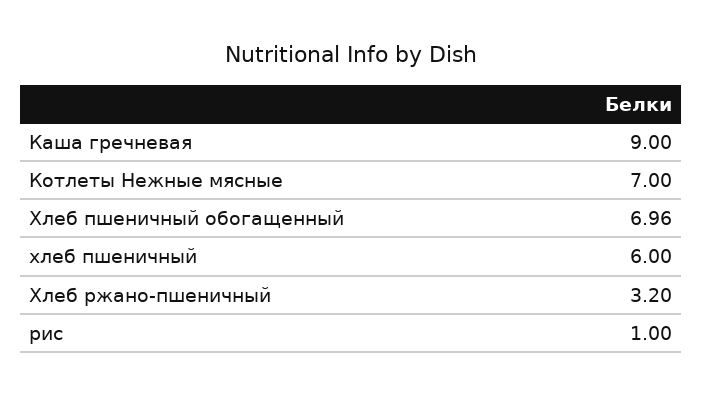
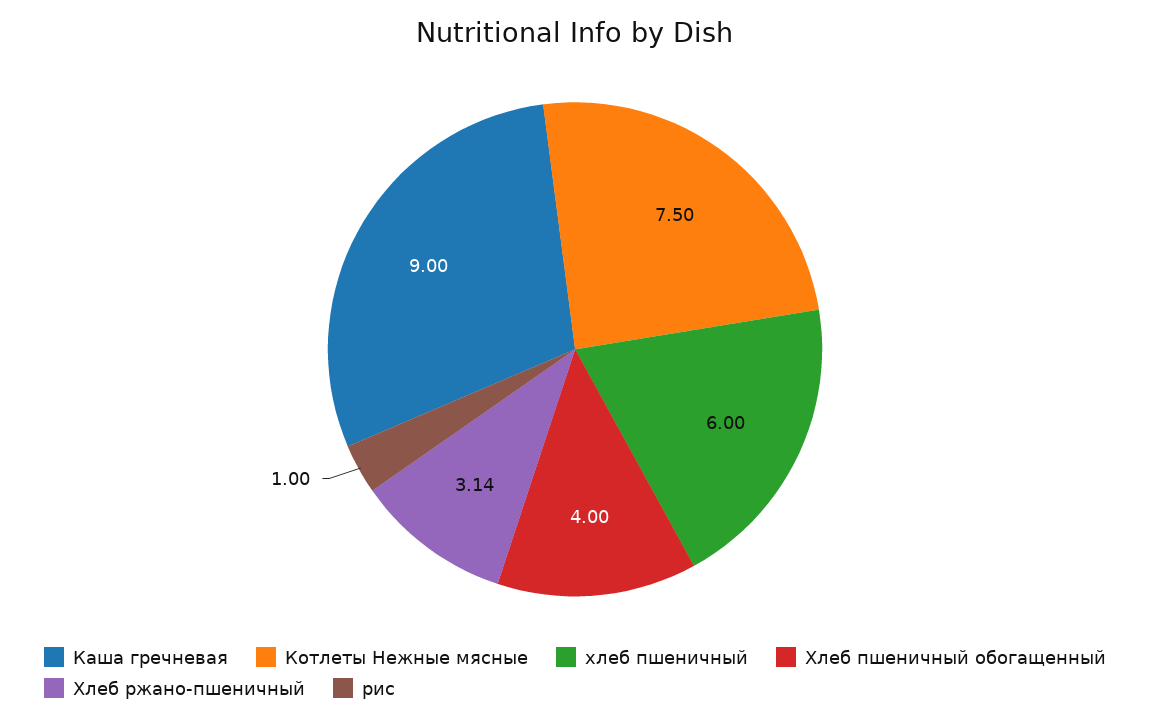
Котлеты Нежные мясные: 7 -> 7.5
Хлеб пшеничный обогащенный: 6.96 -> 4
Хлеб ржано-пшеничный: 3.2 -> 3.14

